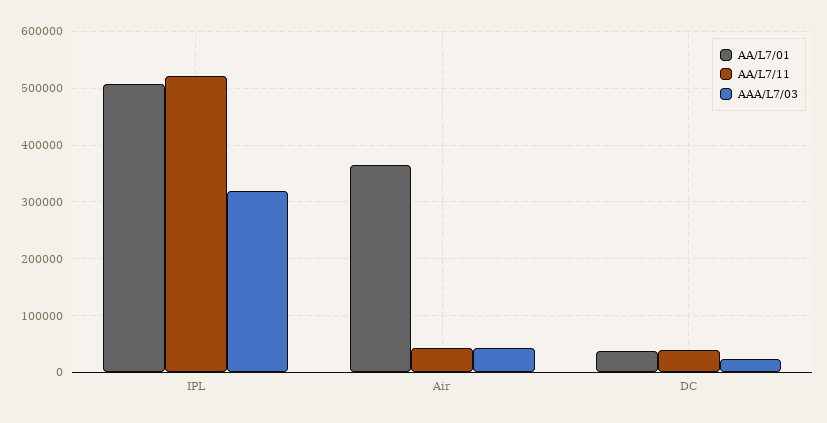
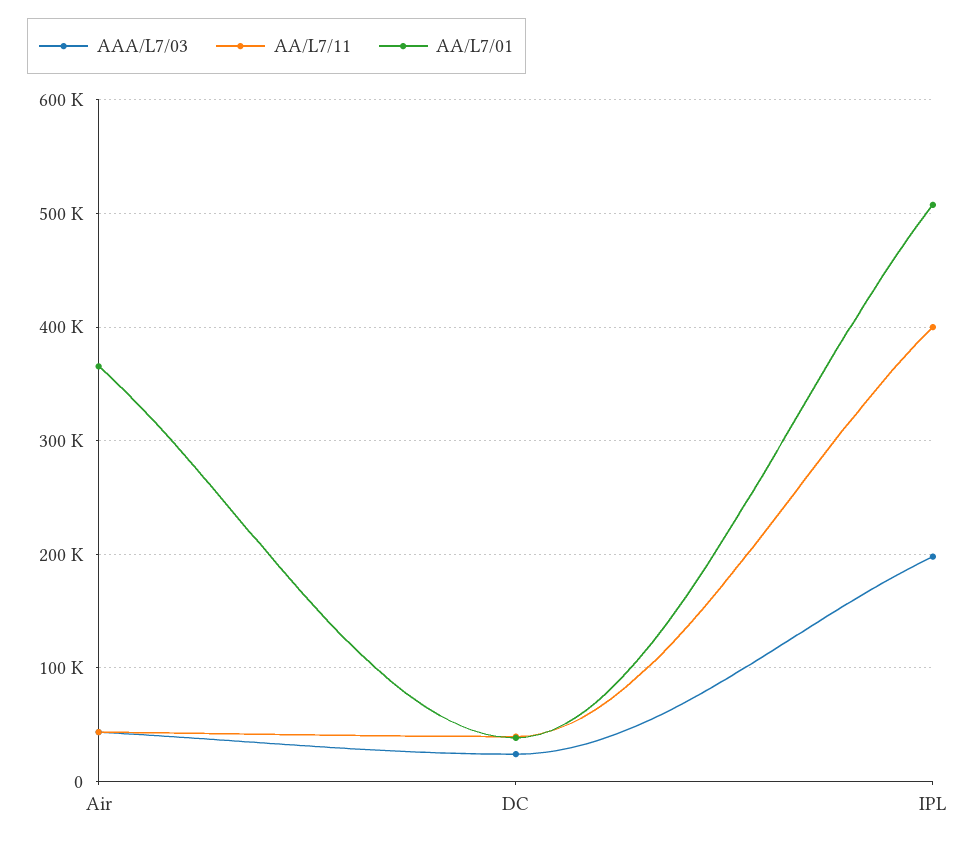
AA/L7/11, IPL: 520000 -> 400000
AAA/L7/03, IPL: 320000 -> 200000

